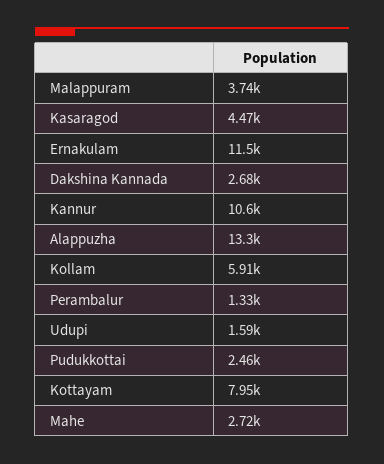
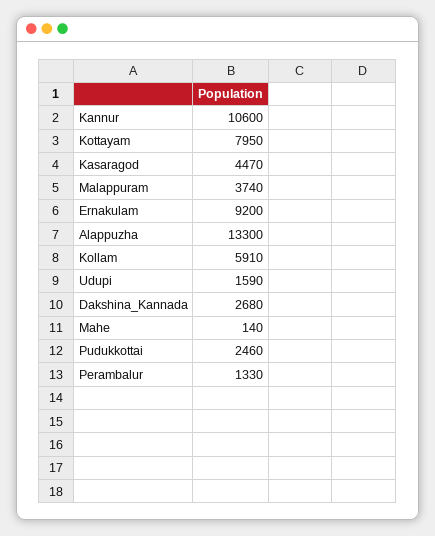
Ernakulam: 11500 -> 9200
Mahe: 2720 -> 140

